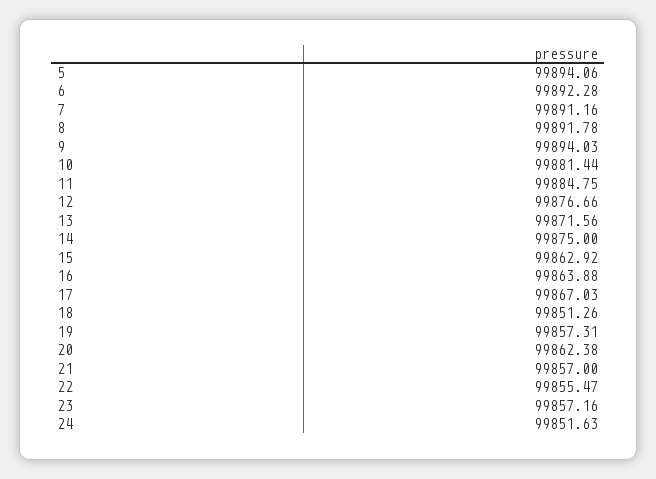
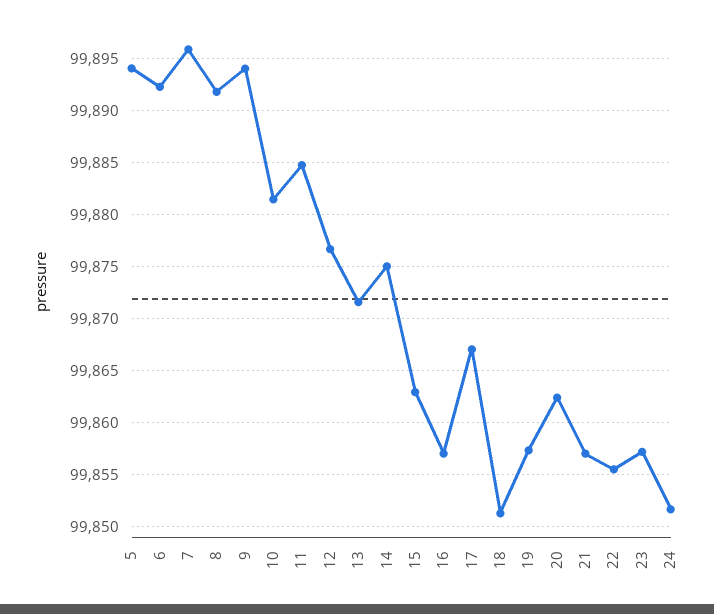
7: 99891.16 -> 99896
16: 99863.88 -> 99857

